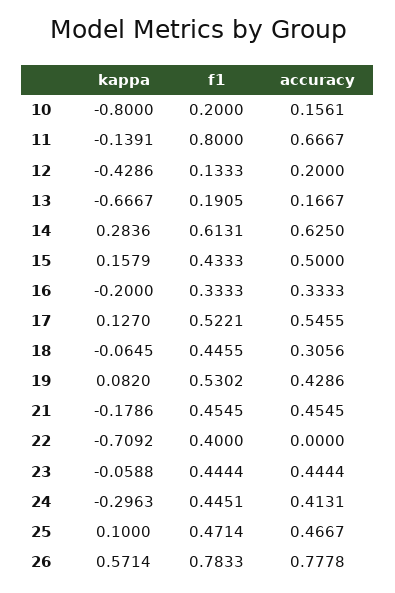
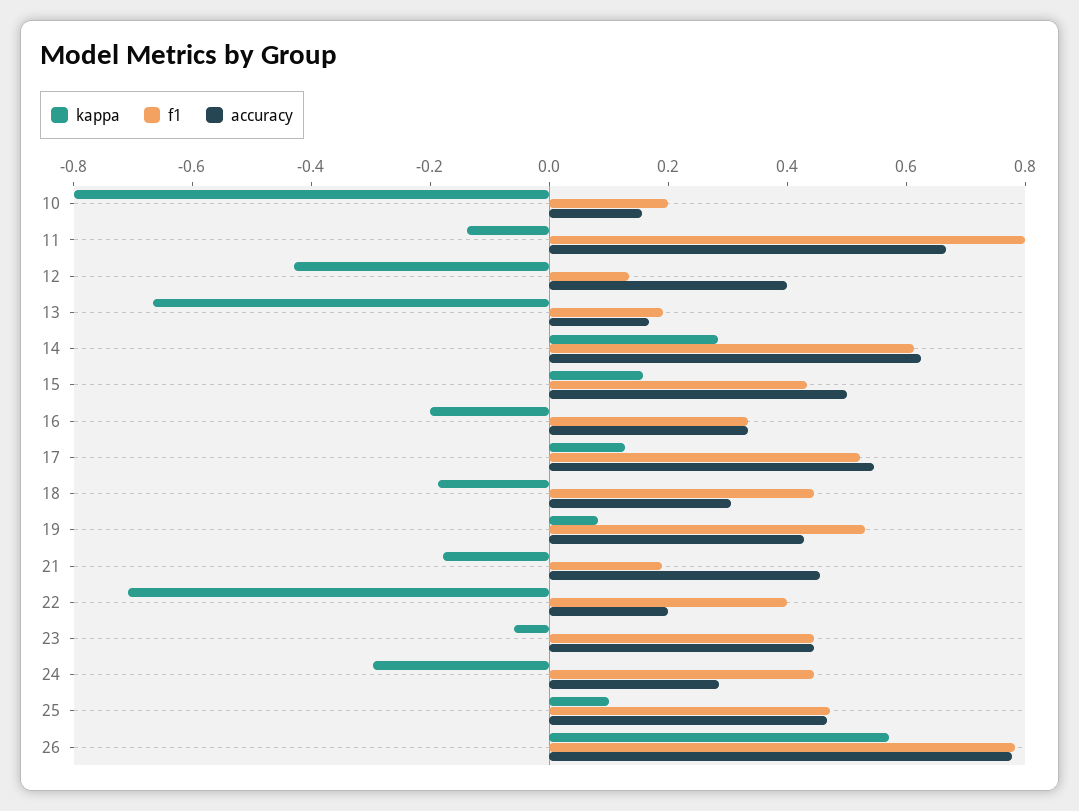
accuracy, 12: 0.2 -> 0.4
kappa, 18: -0.0645 -> -0.2
f1, 21: 0.4545 -> 0.2
accuracy, 22: 0 -> 0.2
accuracy, 24: 0.4131 -> 0.3

